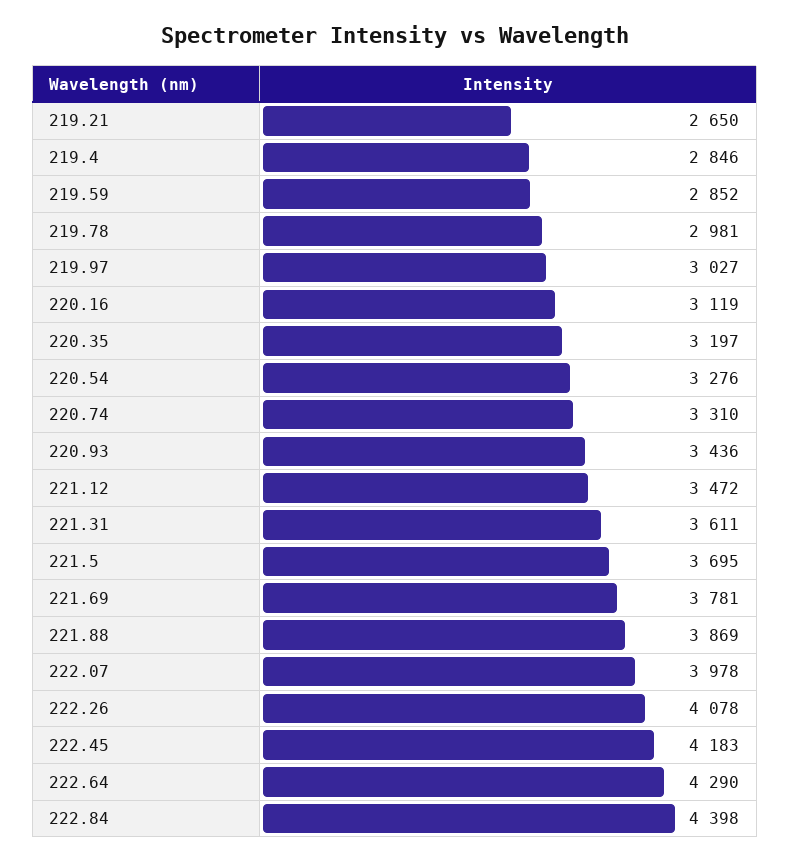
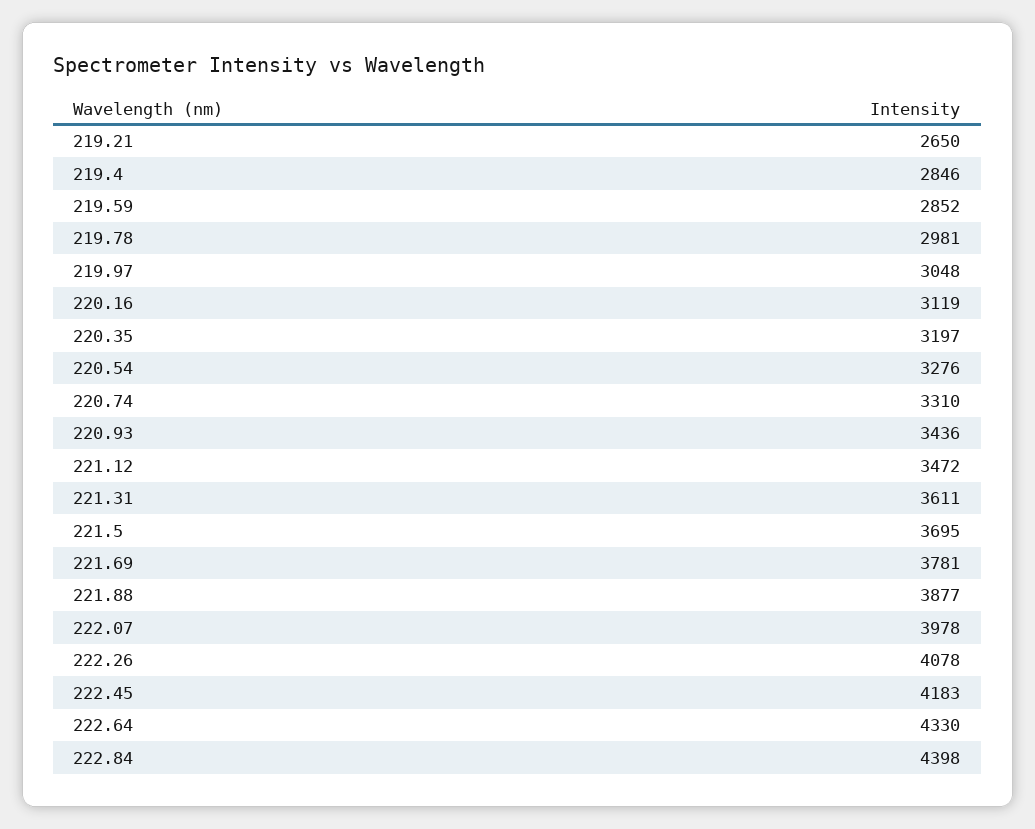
219.97: 3027 -> 3048
221.88: 3869 -> 3877
222.64: 4290 -> 4330

